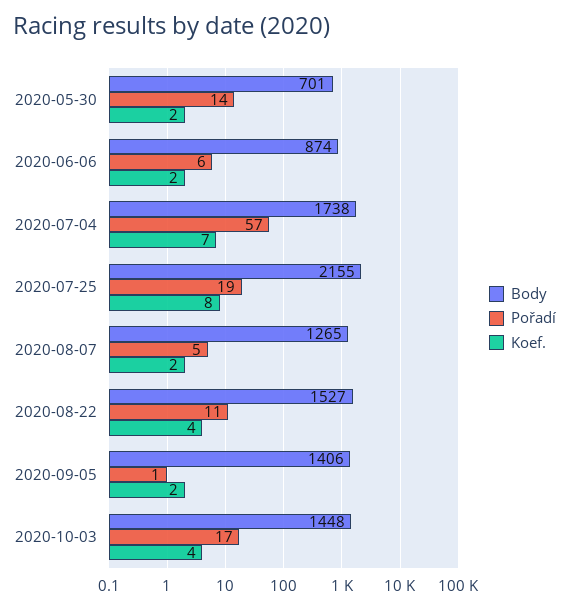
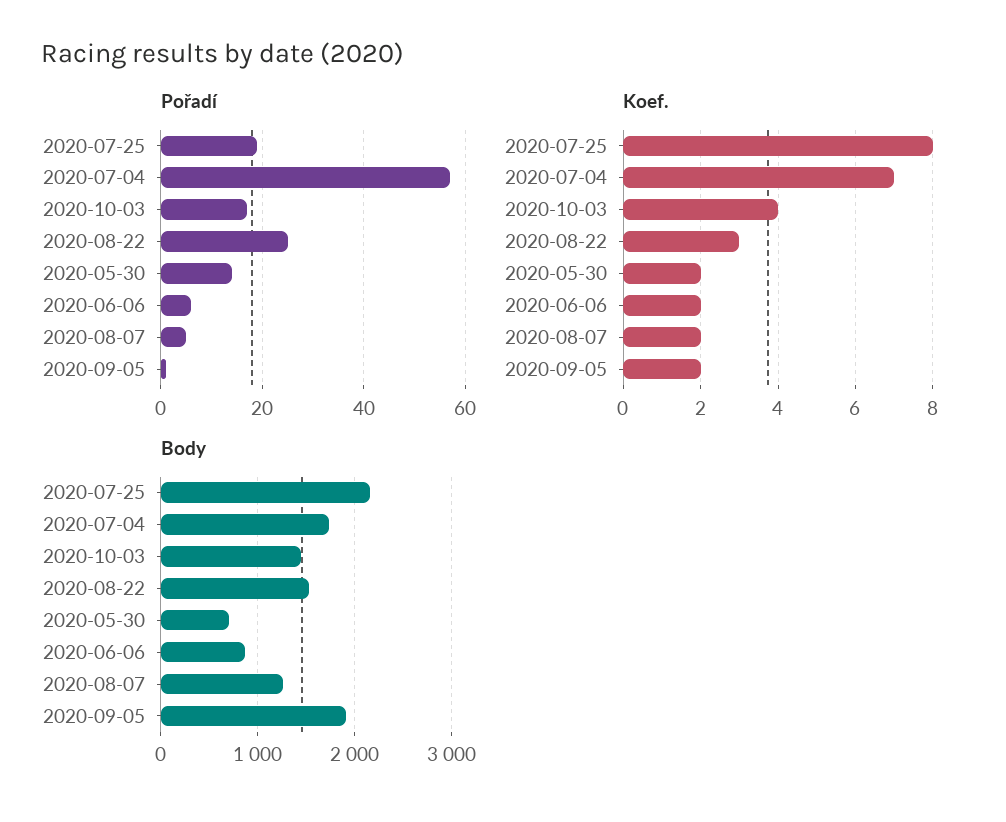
Pořadí, 2020-08-22: 11 -> 25
Koef., 2020-08-22: 4 -> 3
Body, 2020-09-05: 1406 -> 1900

